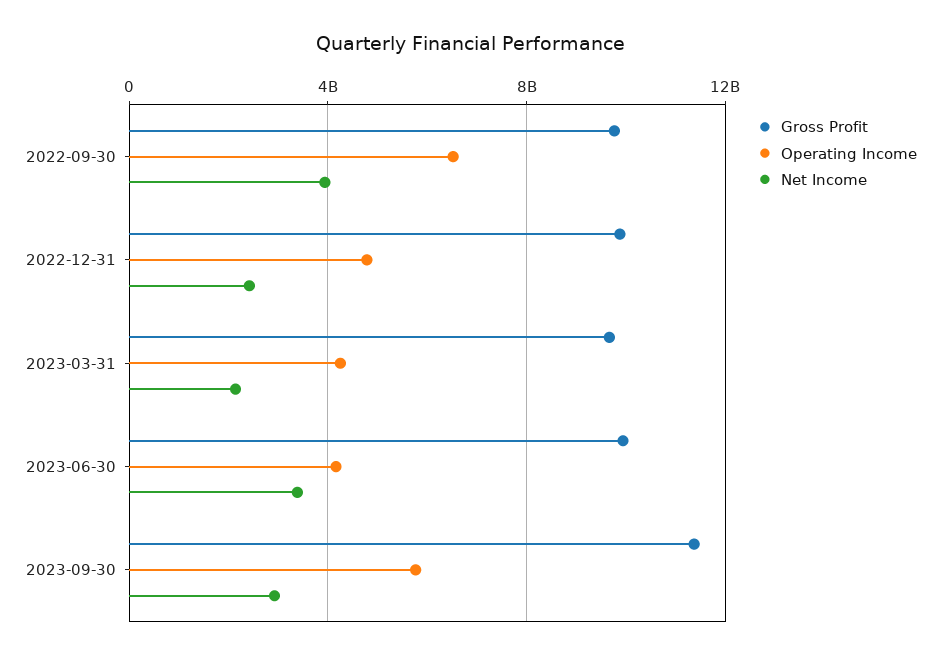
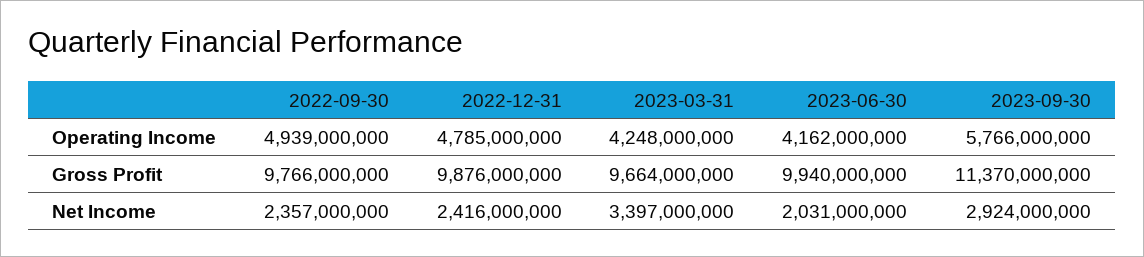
Operating Income, 2022-09-30: 6500000000 -> 4939000000
Net Income, 2022-09-30: 4000000000 -> 2357000000
Net Income, 2023-03-31: 2000000000 -> 3397000000
Net Income, 2023-06-30: 3500000000 -> 2031000000

